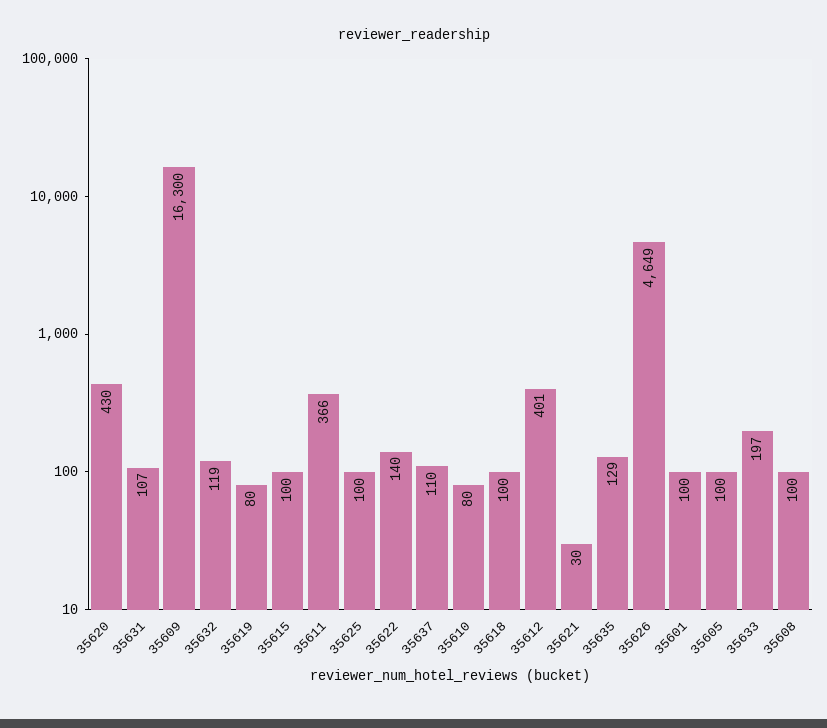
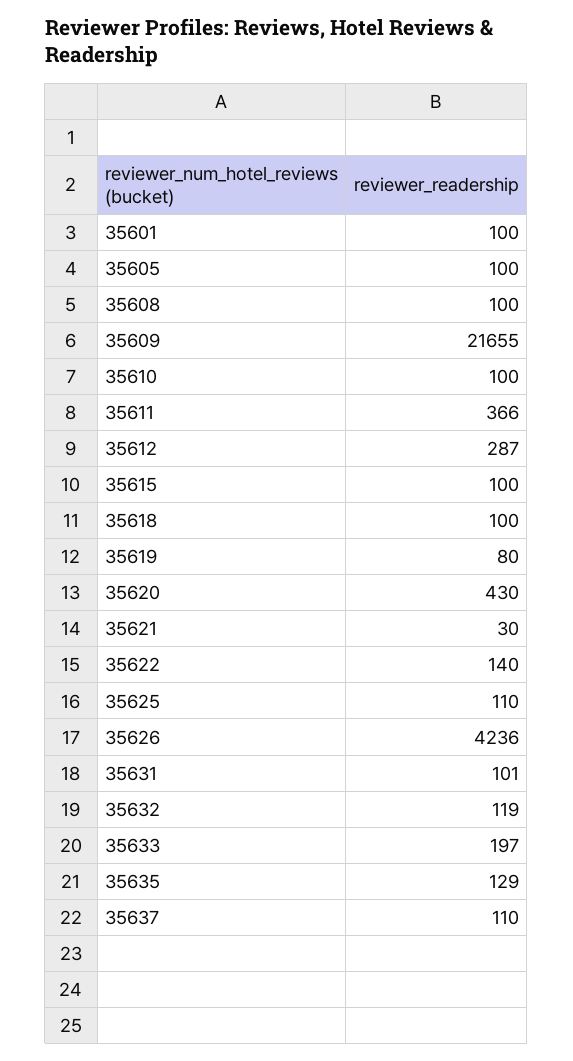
35631: 107 -> 101
35609: 16300 -> 21655
35625: 100 -> 110
35610: 80 -> 100
35612: 401 -> 287
35626: 4649 -> 4236

